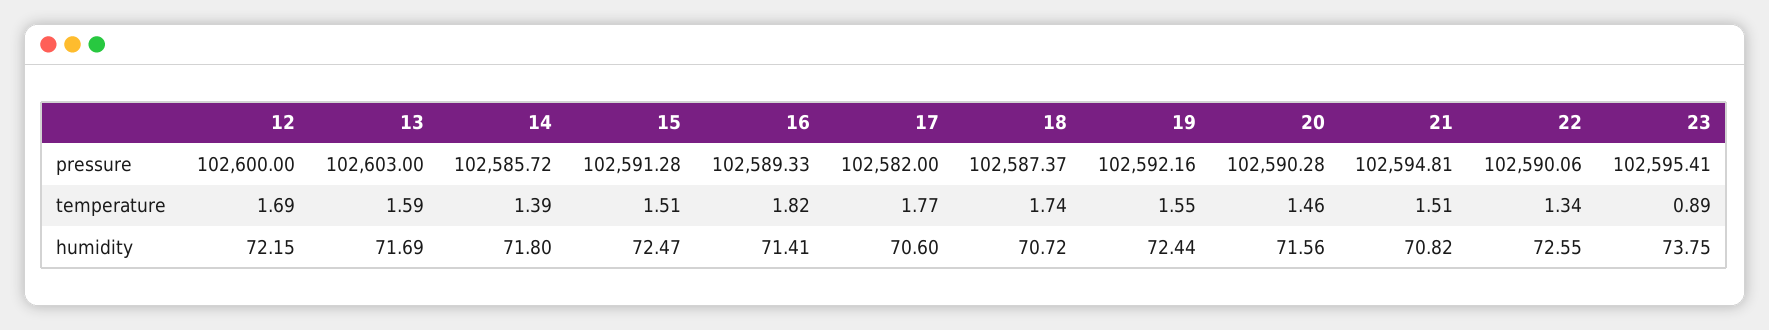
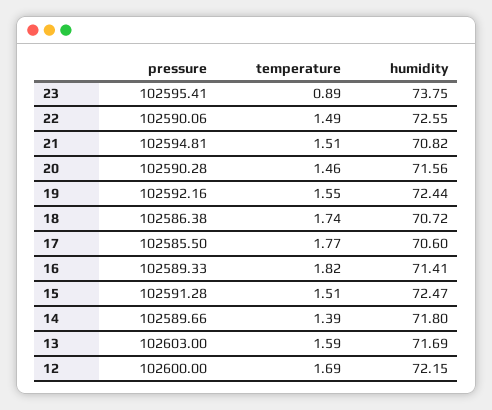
14, pressure: 102585.72 -> 102589.66
17, pressure: 102582 -> 102585.5
18, pressure: 102587.37 -> 102586.38
22, temperature: 1.34 -> 1.49

